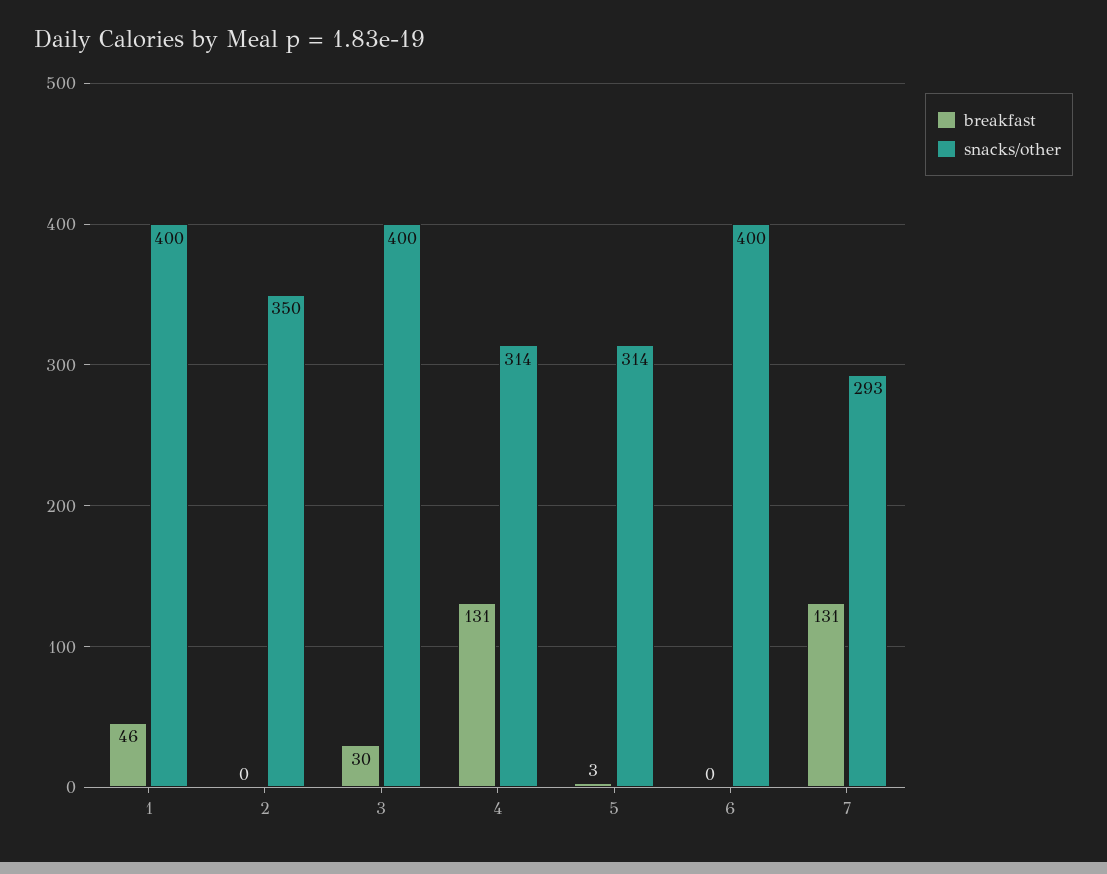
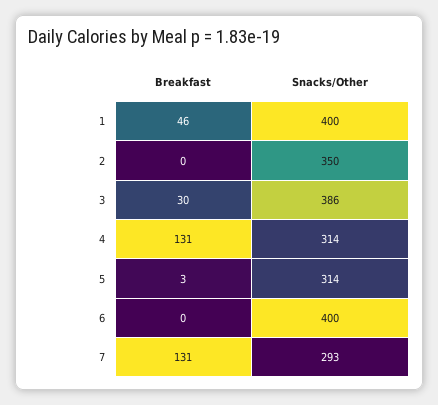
snacks/other, 3: 400 -> 386

